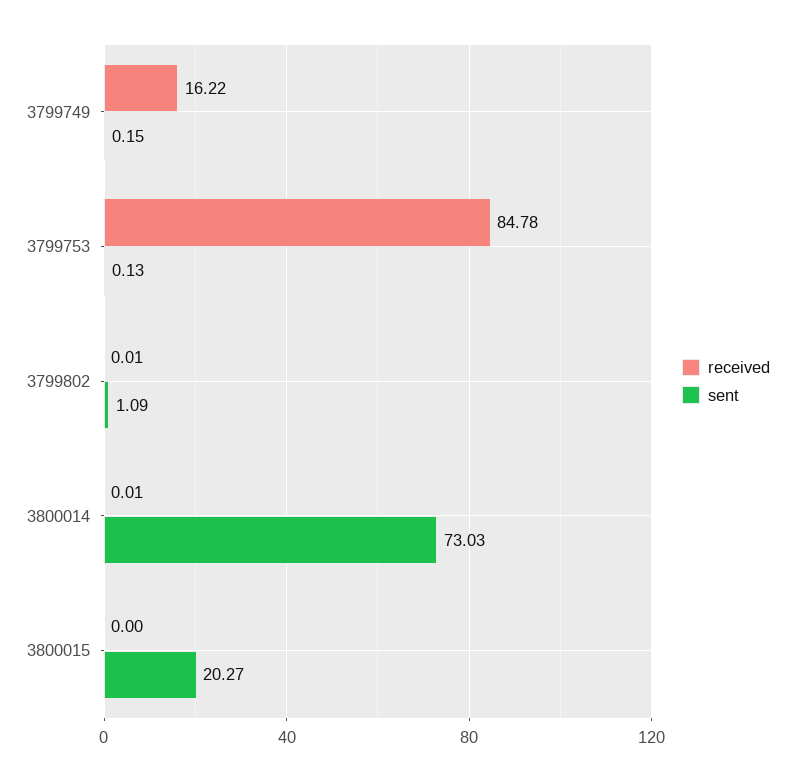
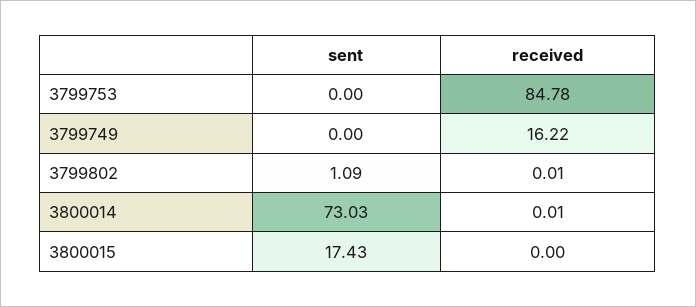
sent, 3799749: 0.15 -> 0
sent, 3799753: 0.13 -> 0
sent, 3800015: 20.27 -> 17.43

